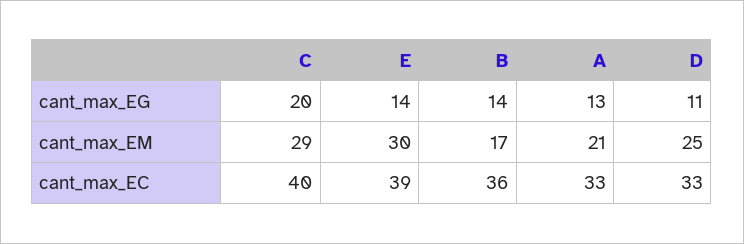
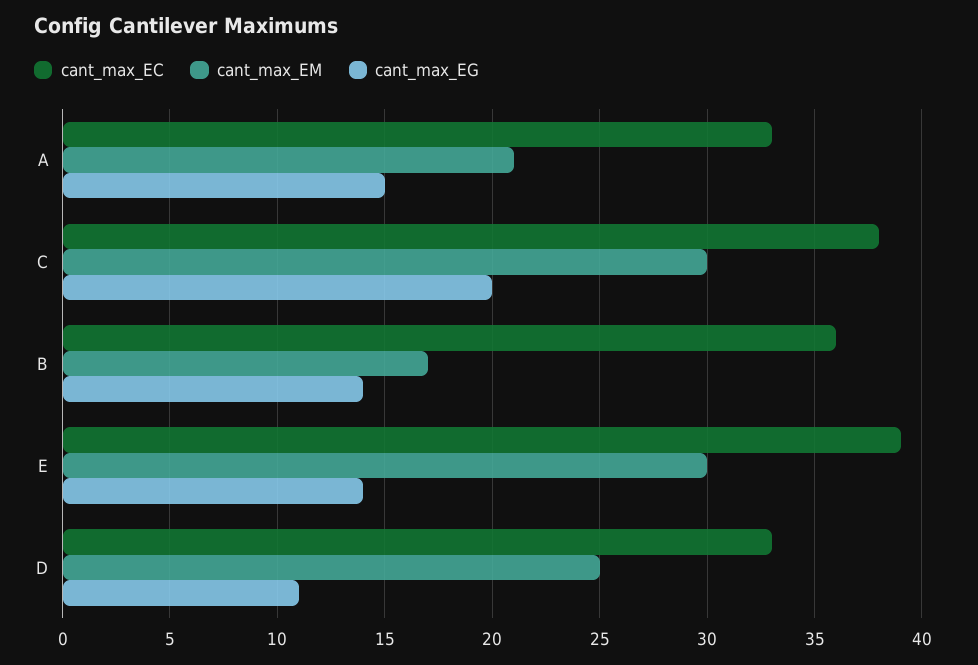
cant_max_EG, A: 13 -> 15
cant_max_EM, C: 29 -> 30
cant_max_EC, C: 40 -> 38

